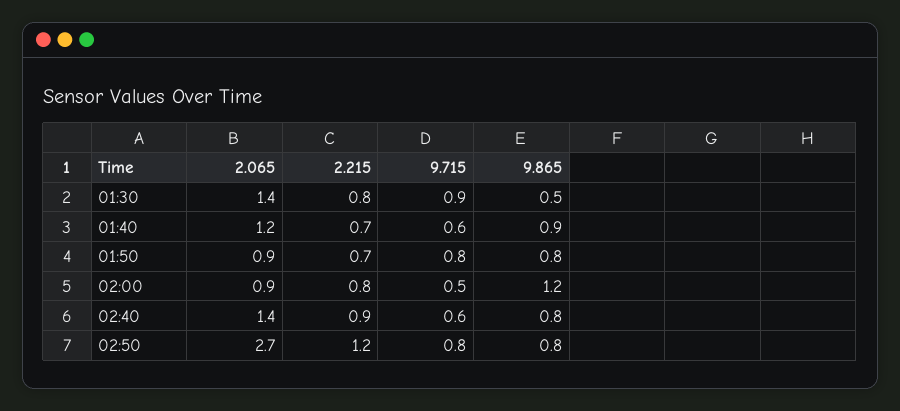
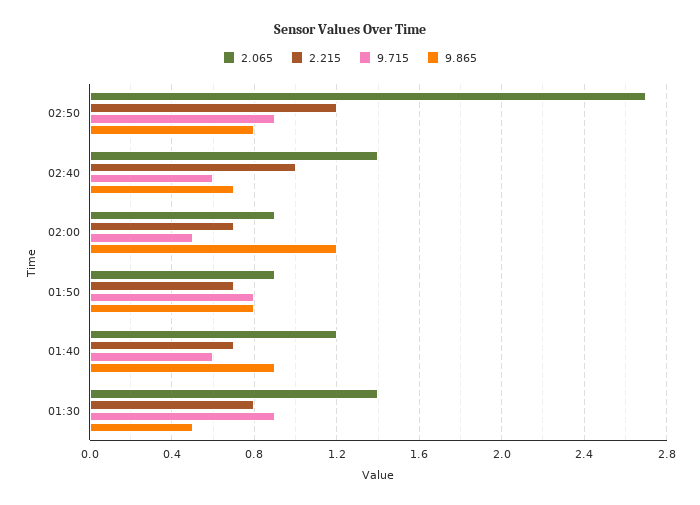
2.215, 02:00: 0.8 -> 0.7
2.215, 02:40: 0.9 -> 1
9.865, 02:40: 0.8 -> 0.7
9.715, 02:50: 0.8 -> 0.9

